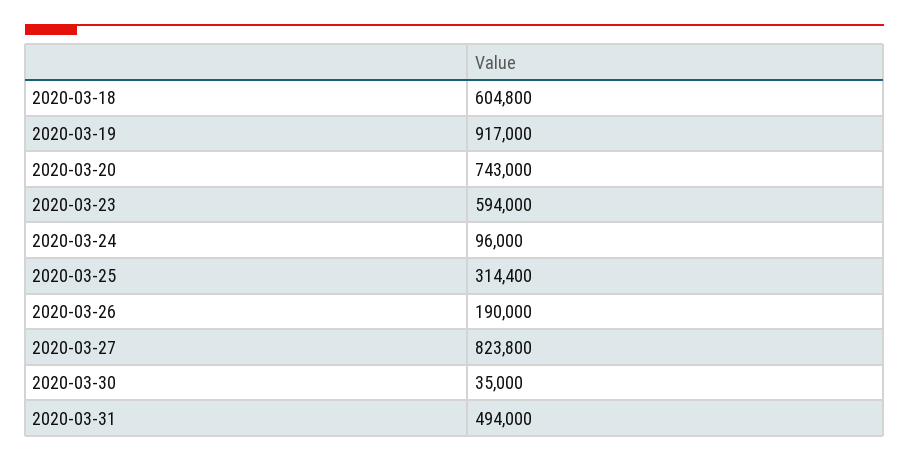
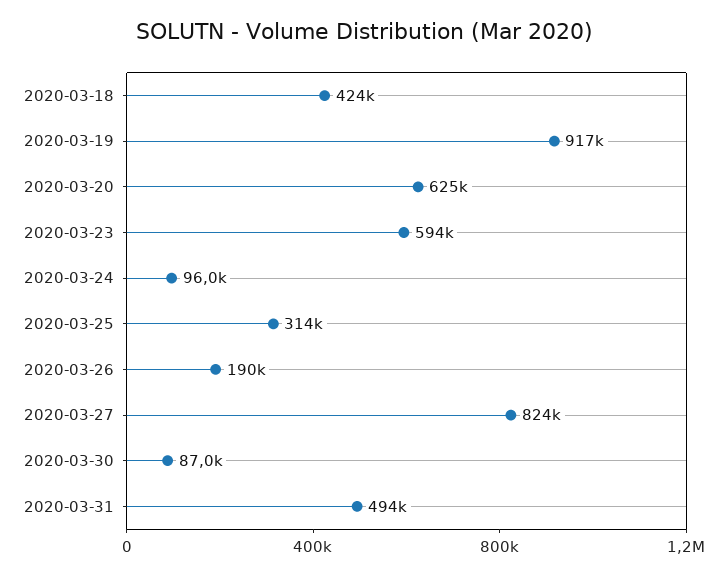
2020-03-18: 604800 -> 424000
2020-03-20: 743000 -> 625000
2020-03-30: 35000 -> 87000

